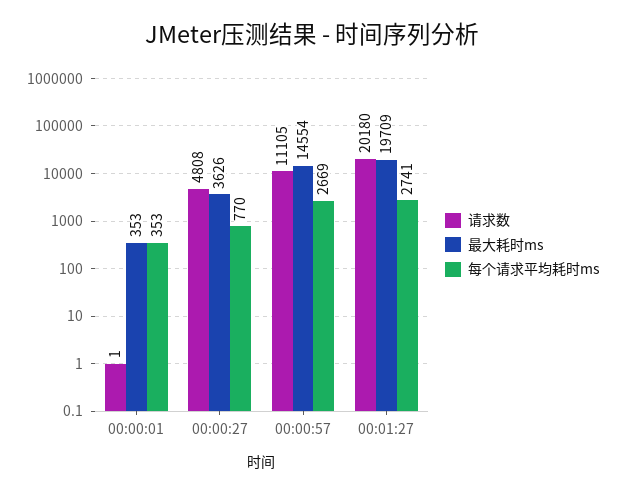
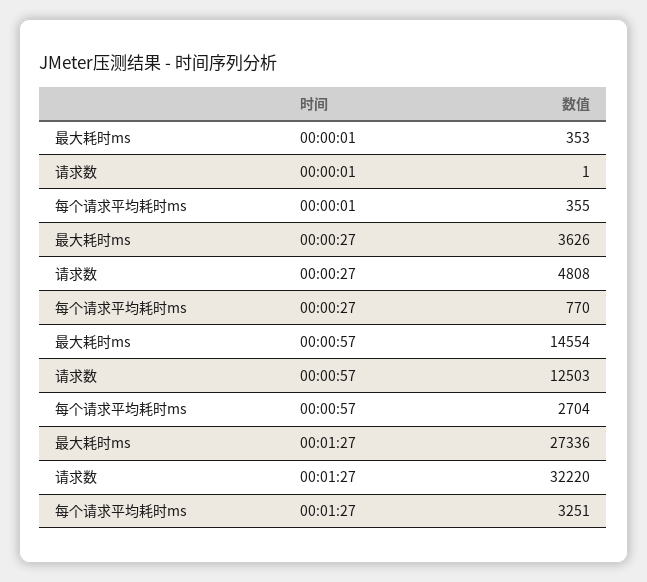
每个请求平均耗时ms, 00:00:01: 353 -> 355
请求数, 00:00:57: 11105 -> 12503
每个请求平均耗时ms, 00:00:57: 2669 -> 2704
请求数, 00:01:27: 20180 -> 32220
最大耗时ms, 00:01:27: 19709 -> 27336
每个请求平均耗时ms, 00:01:27: 2741 -> 3251

